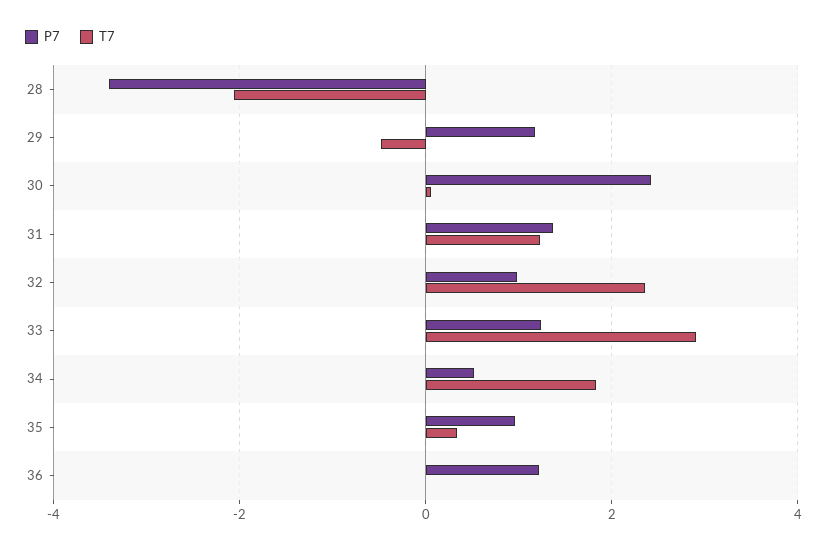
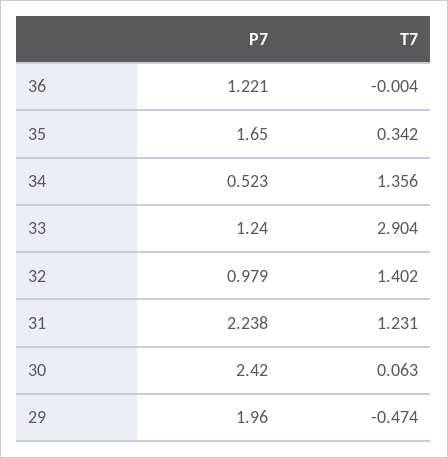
P7, 28: -3.4 -> none
T7, 28: -2 -> none
P7, 29: 1.2 -> 1.96
P7, 31: 1.4 -> 2.238
T7, 32: 2.4 -> 1.402
T7, 34: 1.8 -> 1.356
P7, 35: 1 -> 1.65

